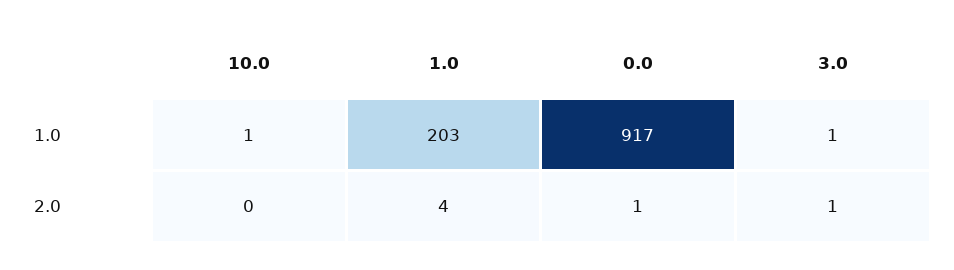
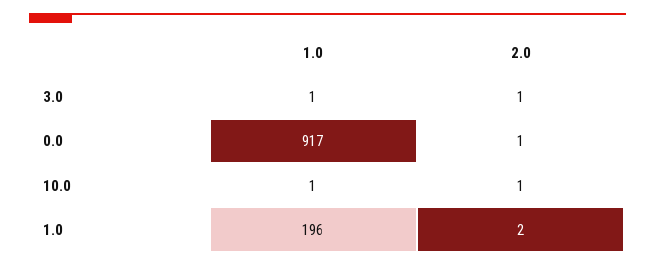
1.0, 1.0: 203 -> 196
10.0, 2.0: 0 -> 1
1.0, 2.0: 4 -> 2

